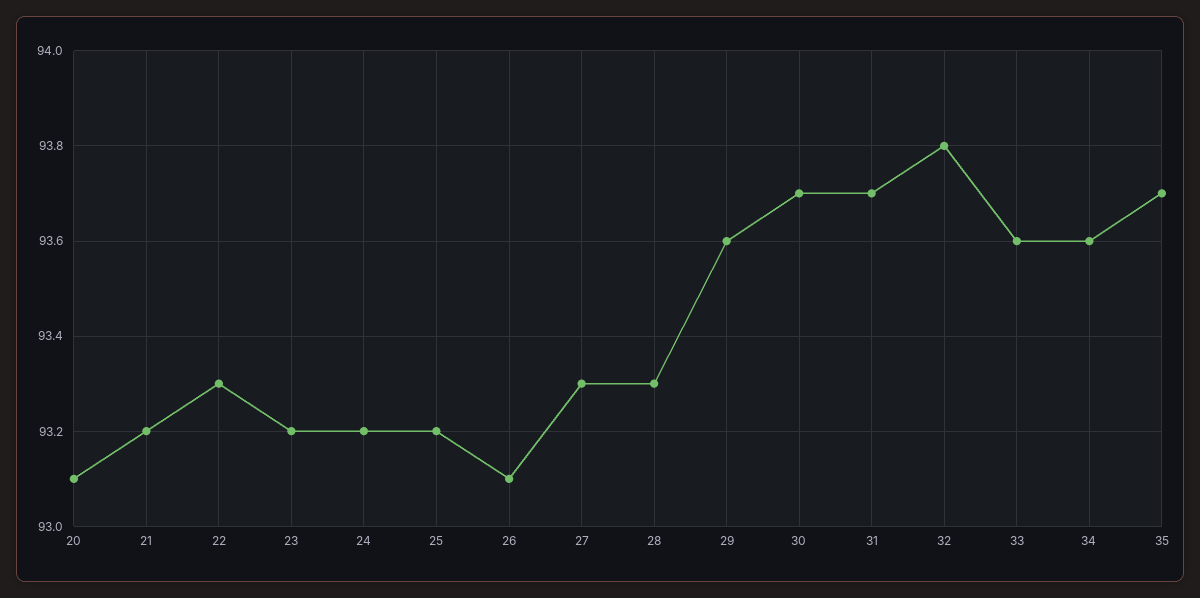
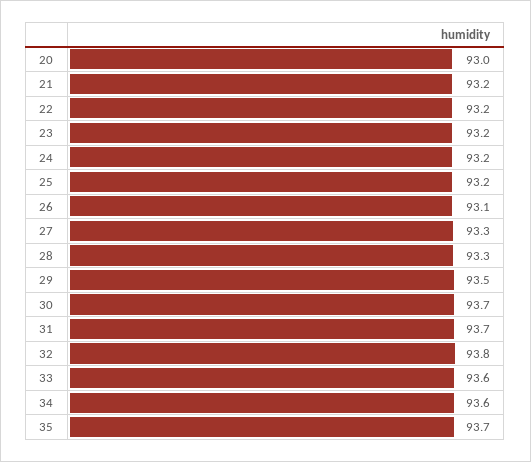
20: 93.1 -> 93
22: 93.3 -> 93.2
29: 93.6 -> 93.5

